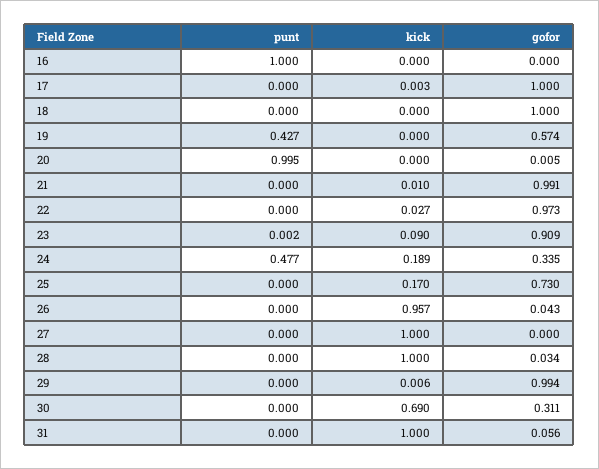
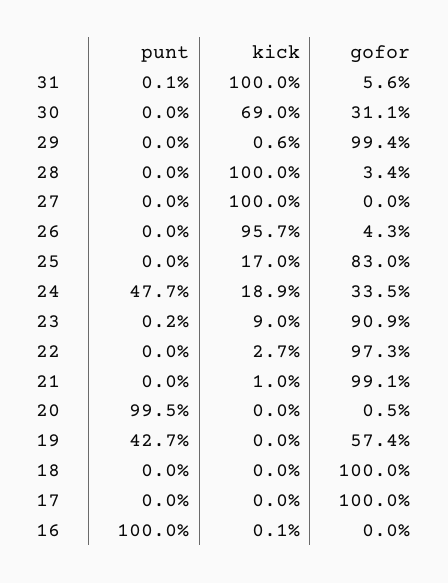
kick, 16: 0 -> 0.001
kick, 17: 0.003 -> 0
gofor, 25: 0.73 -> 0.83
punt, 31: 0 -> 0.001

